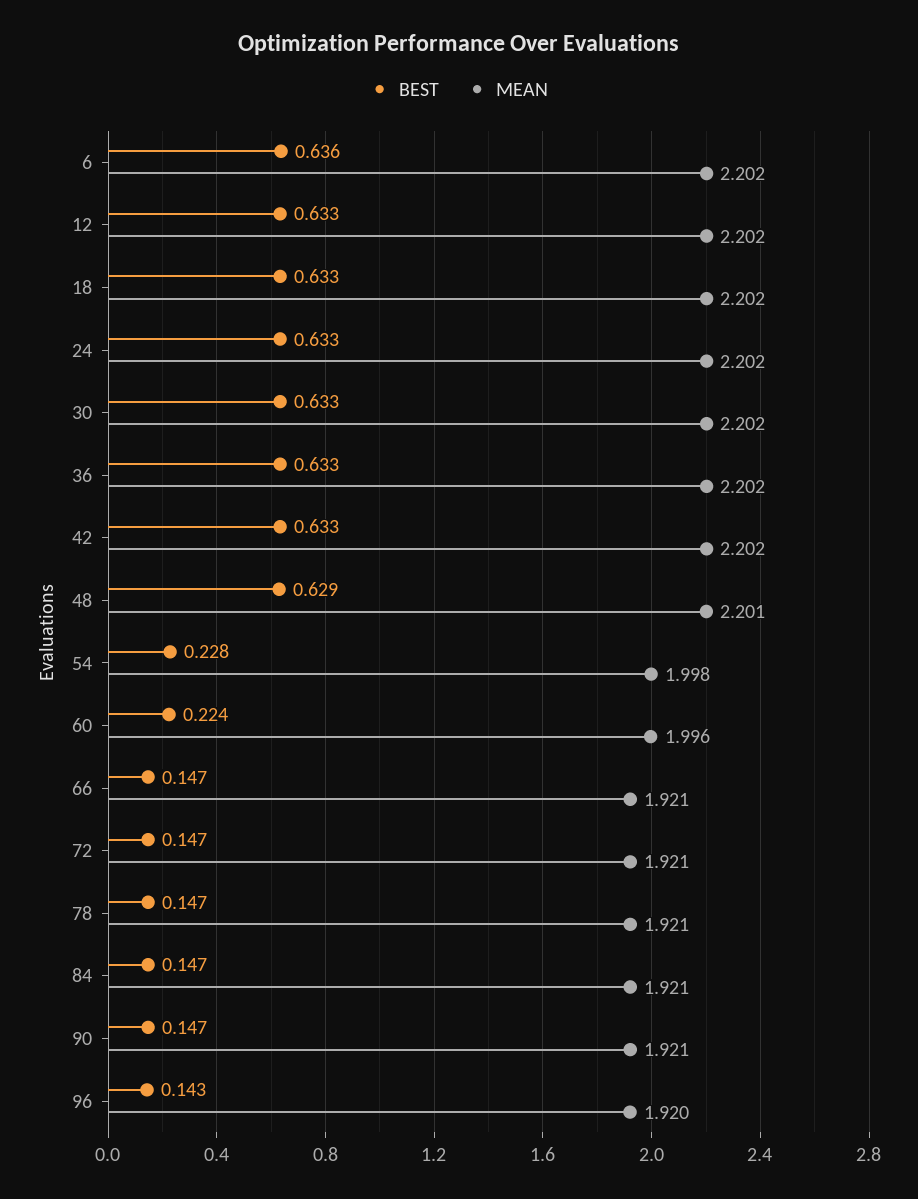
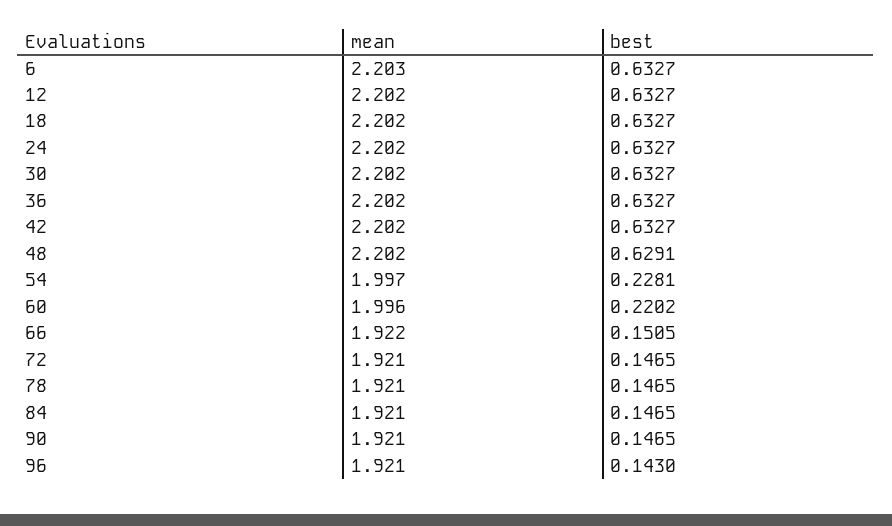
BEST, 6: 0.636 -> 0.6327
MEAN, 6: 2.202 -> 2.203
MEAN, 48: 2.201 -> 2.202
MEAN, 54: 1.998 -> 1.997
BEST, 60: 0.224 -> 0.2202
BEST, 66: 0.147 -> 0.1505
MEAN, 66: 1.921 -> 1.922
MEAN, 96: 1.92 -> 1.921

